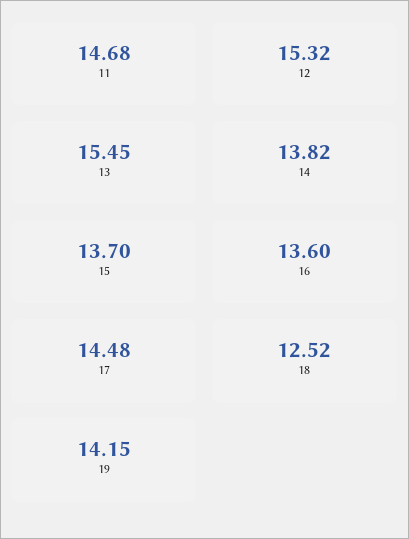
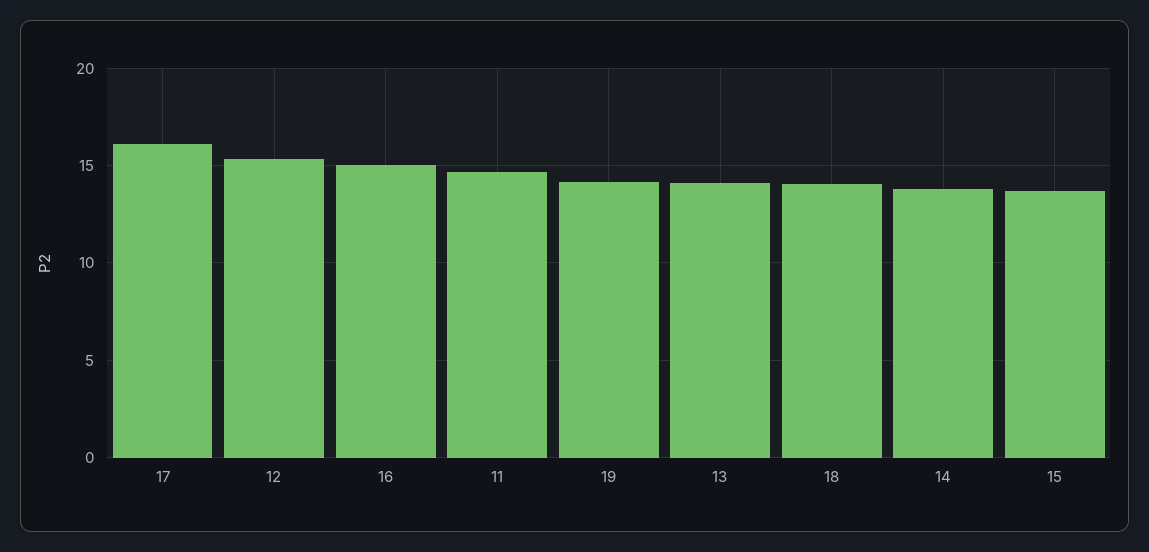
13: 15.45 -> 14
16: 13.6 -> 15
17: 14.48 -> 16
18: 12.52 -> 14

